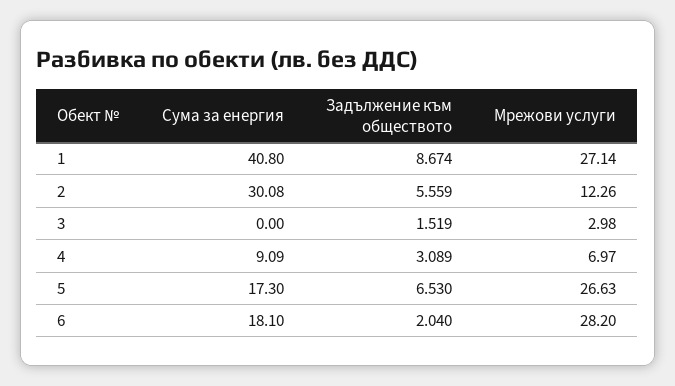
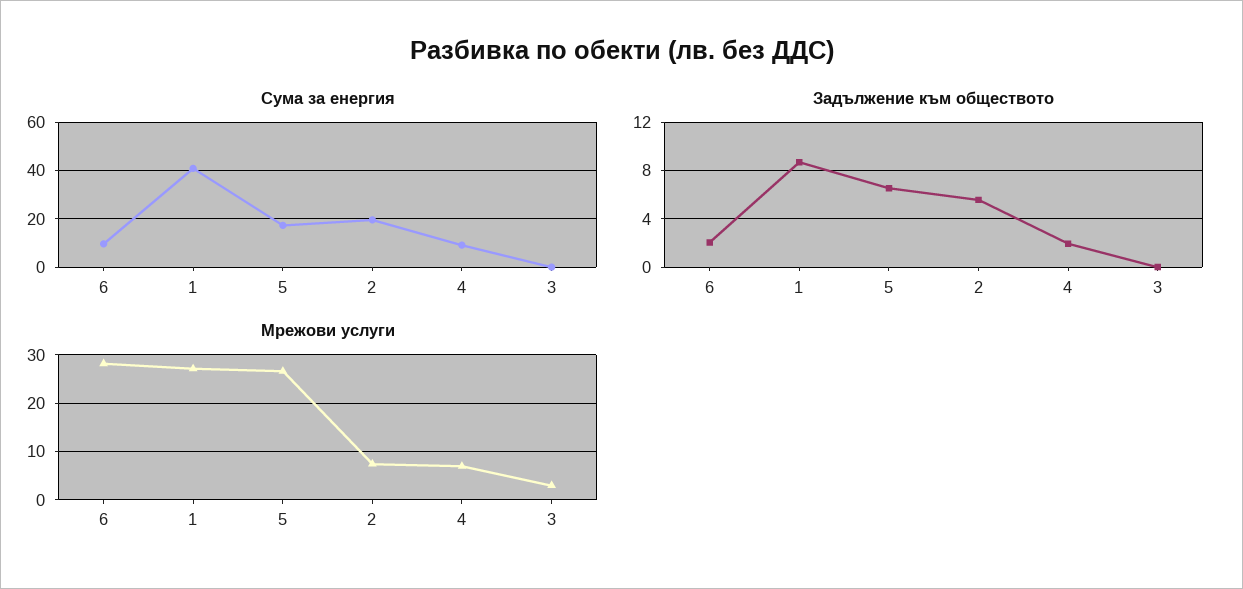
Сума за енергия, 2: 30.08 -> 20
Мрежови услуги, 2: 12.26 -> 8
Задължение към обществото, 3: 1.519 -> 0
Задължение към обществото, 4: 3.089 -> 2
Сума за енергия, 6: 18.1 -> 10

